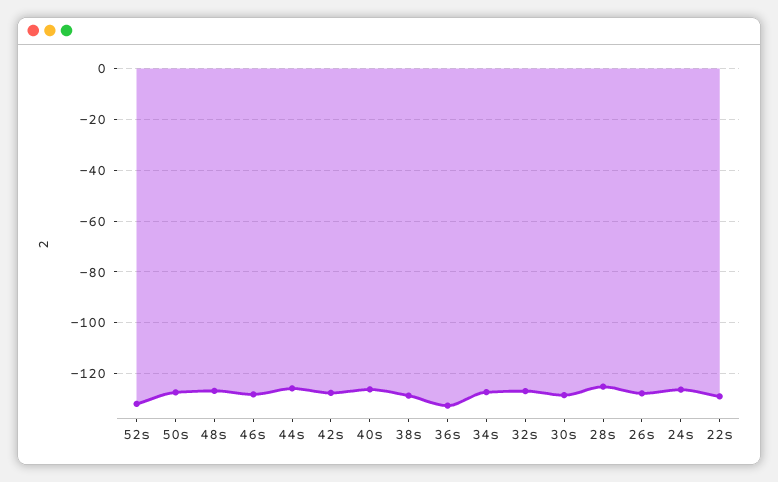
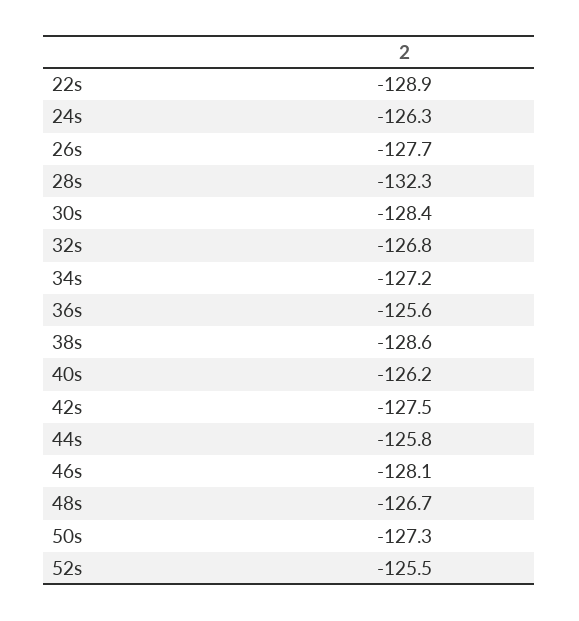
52s: -132.5 -> -125.5
36s: -132.5 -> -125.6
28s: -125 -> -132.3

